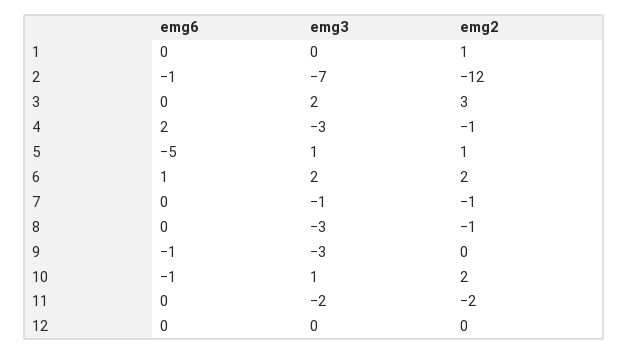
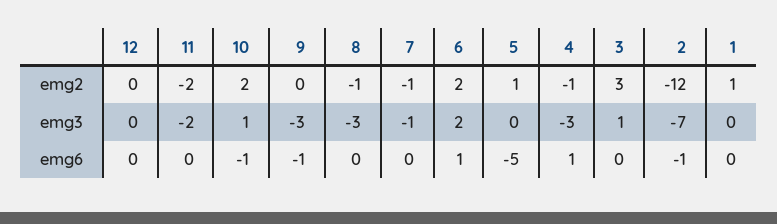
emg3, 3: 2 -> 1
emg6, 4: 2 -> 1
emg3, 5: 1 -> 0

